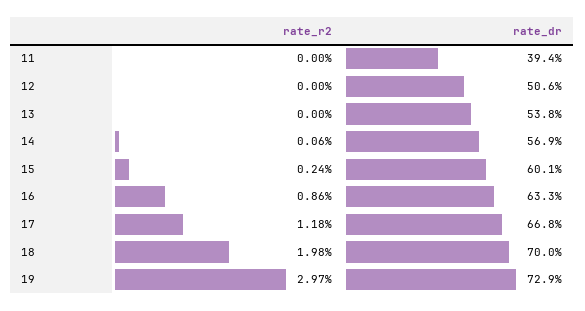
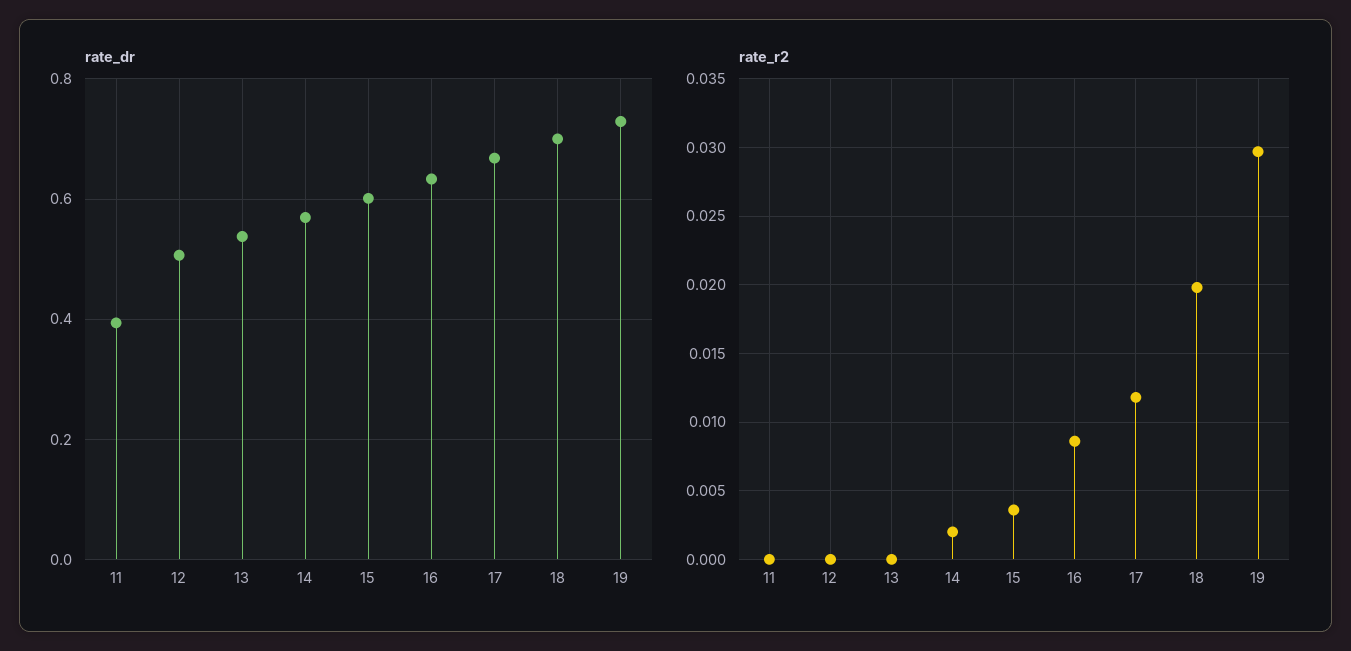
rate_r2, 14: 0.0006 -> 0.002
rate_r2, 15: 0.0024 -> 0.0035

